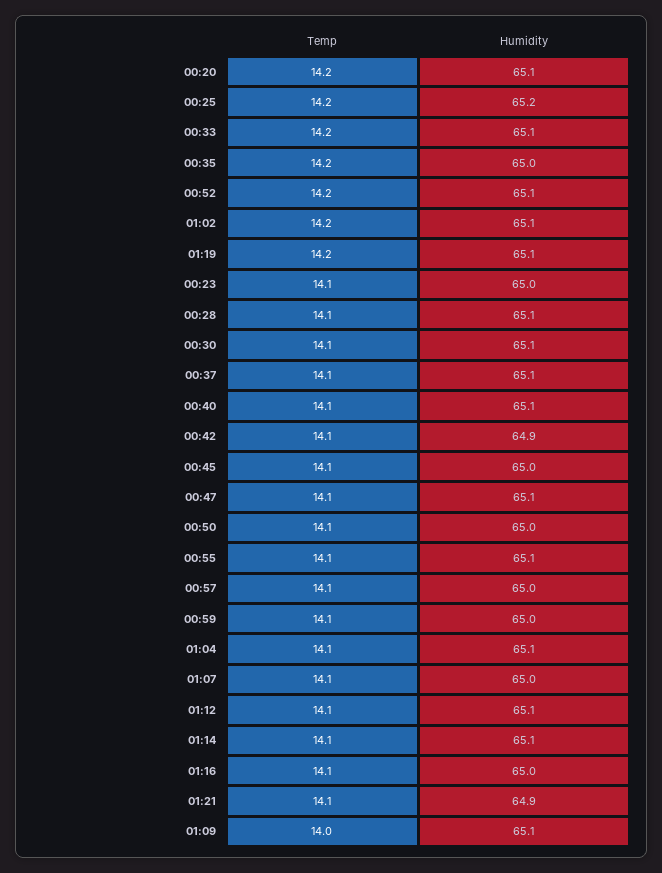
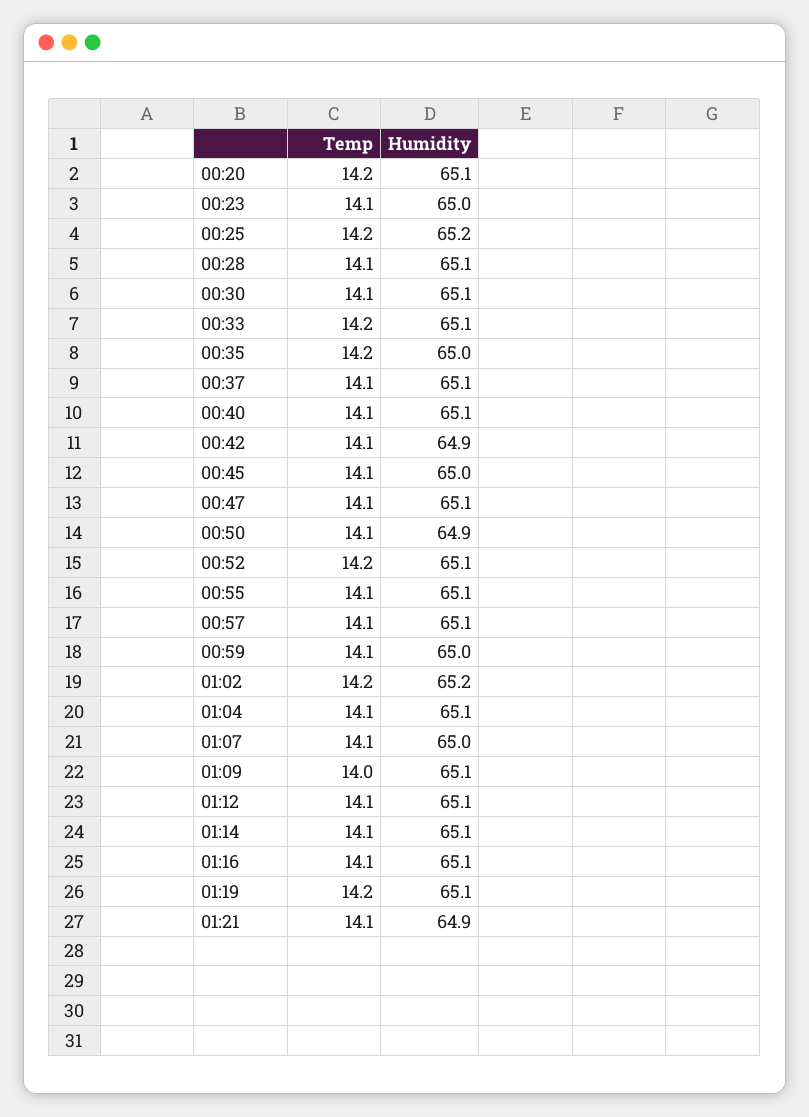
Humidity, 01:02: 65.1 -> 65.2
Humidity, 00:50: 65 -> 64.9
Humidity, 00:57: 65 -> 65.1
Humidity, 01:16: 65 -> 65.1

